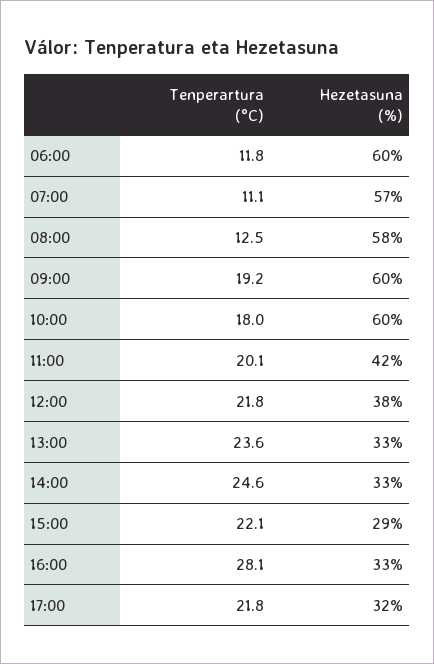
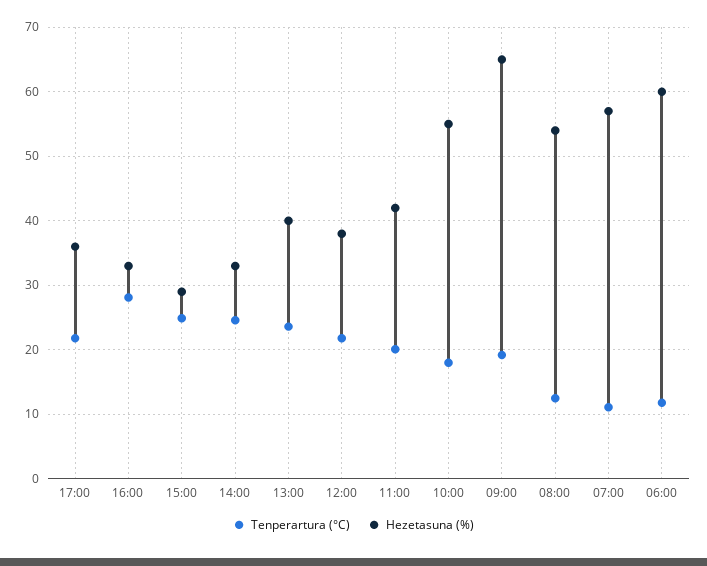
Hezetasuna (%), 08:00: 58 -> 54
Hezetasuna (%), 09:00: 60 -> 65
Hezetasuna (%), 10:00: 60 -> 55
Hezetasuna (%), 13:00: 33 -> 40
Tenperartura (°C), 15:00: 22.1 -> 25
Hezetasuna (%), 17:00: 32 -> 36

